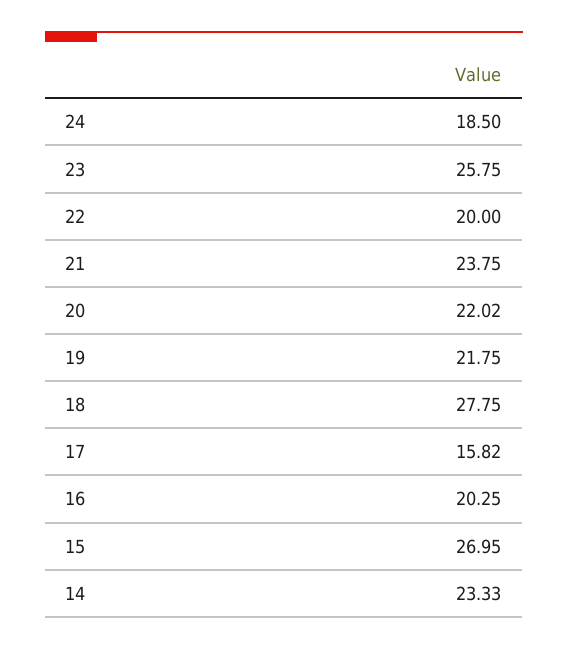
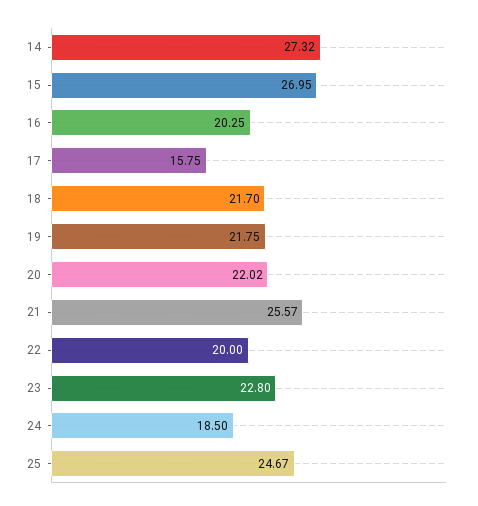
23: 25.75 -> 22.8
21: 23.75 -> 25.57
18: 27.75 -> 21.7
17: 15.82 -> 15.75
14: 23.33 -> 27.32
25: none -> 24.67

